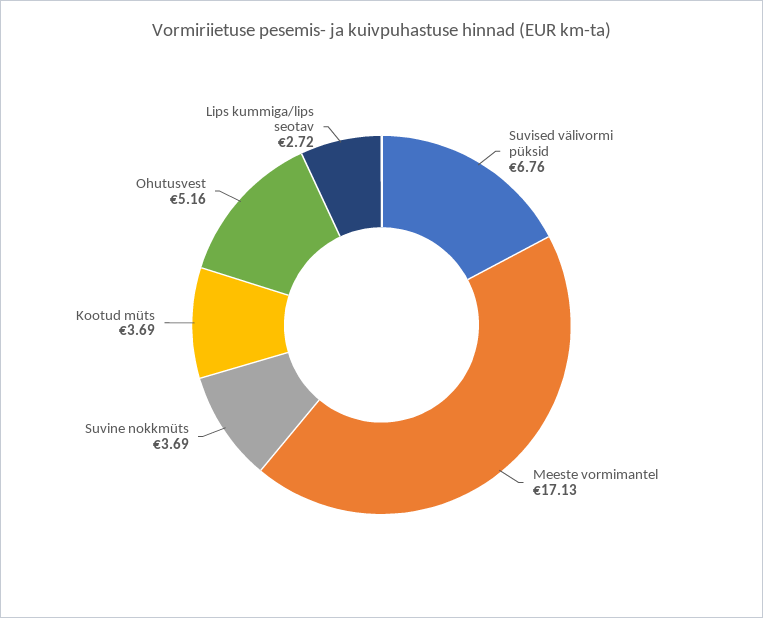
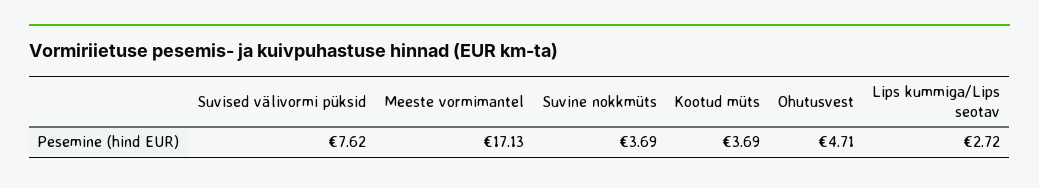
Suvised välivormi püksid: 6.76 -> 7.62
Ohutusvest: 5.16 -> 4.71

